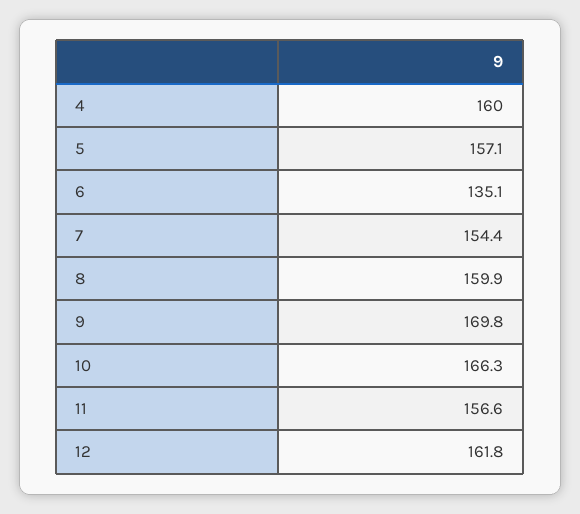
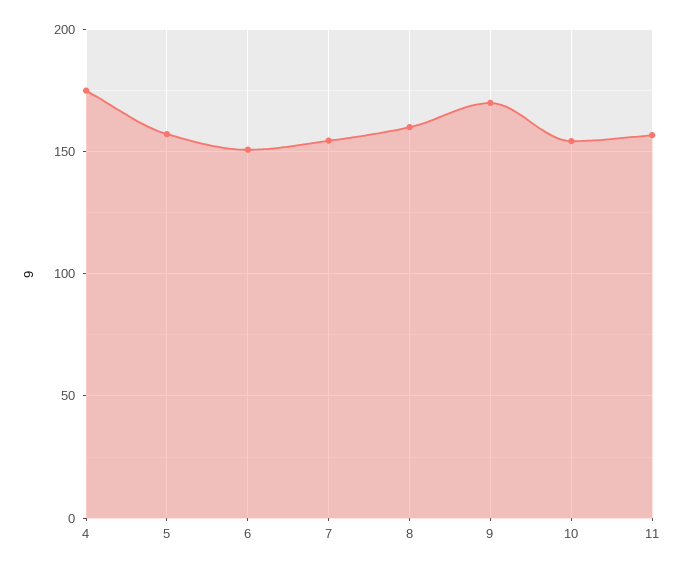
4: 160 -> 175
6: 135.1 -> 150
10: 166.3 -> 155
12: 161.8 -> none

